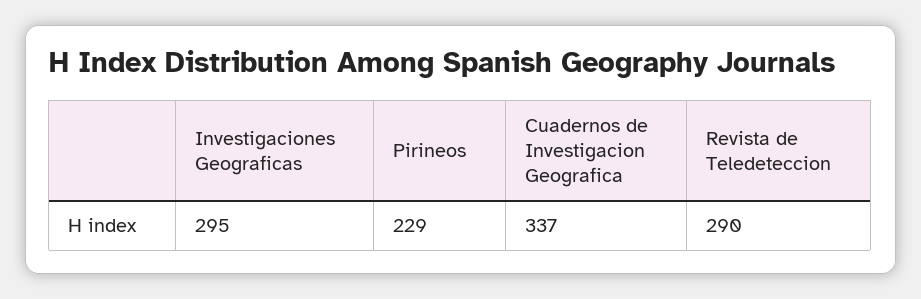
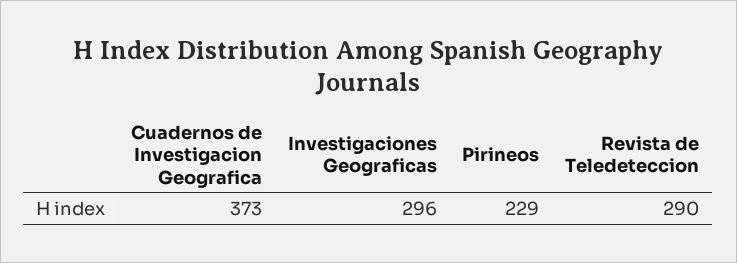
Investigaciones Geograficas: 295 -> 296
Cuadernos de Investigacion Geografica: 337 -> 373

